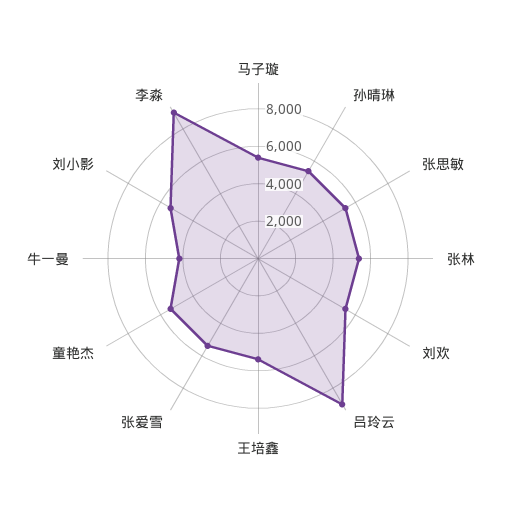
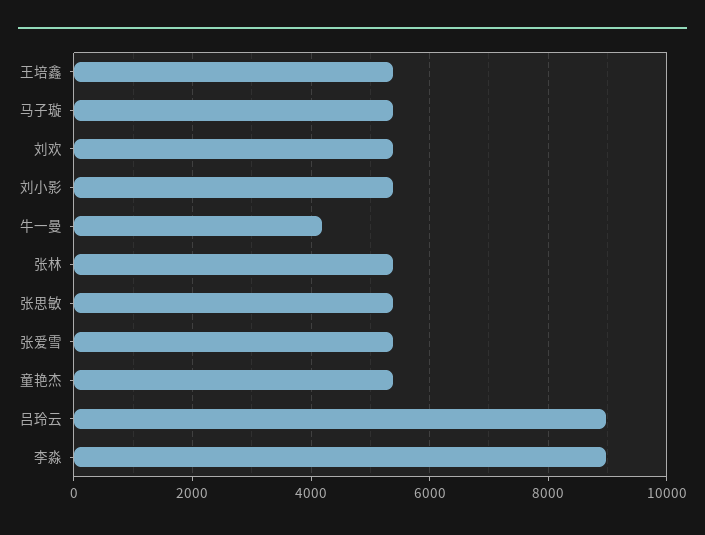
孙晴琳: 5500 -> none

